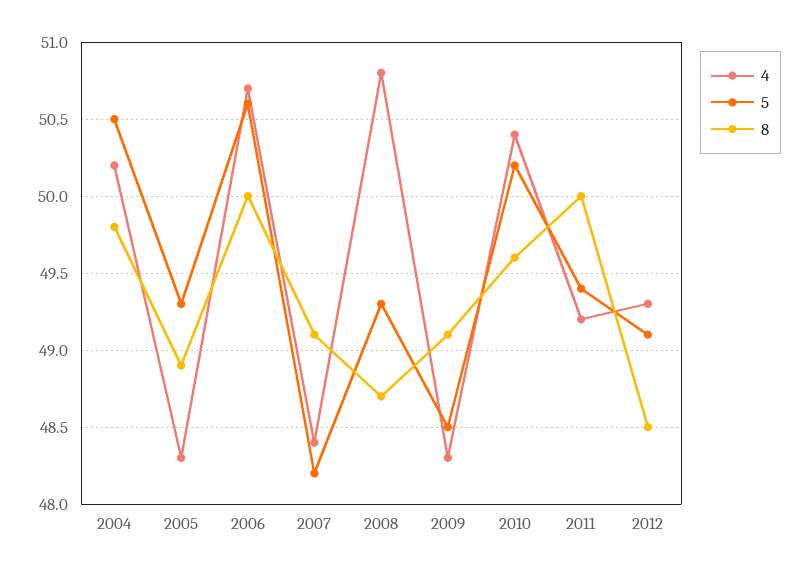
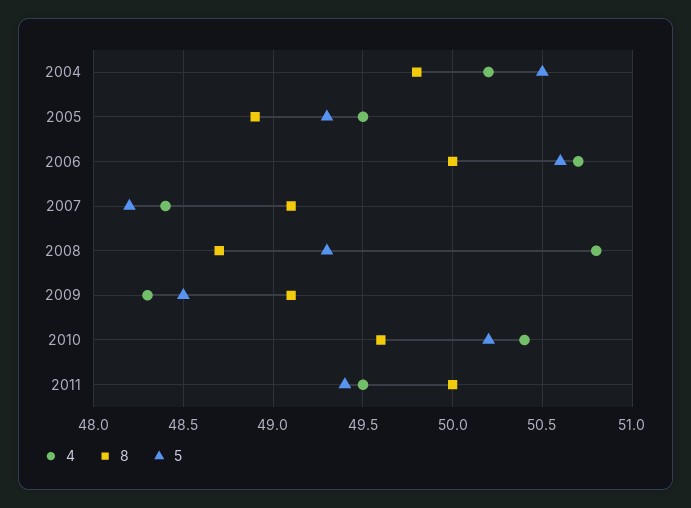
4, 2005: 48.3 -> 49.5
4, 2011: 49.2 -> 49.5
4, 2012: 49.3 -> none
5, 2012: 49.1 -> none
8, 2012: 48.5 -> none

